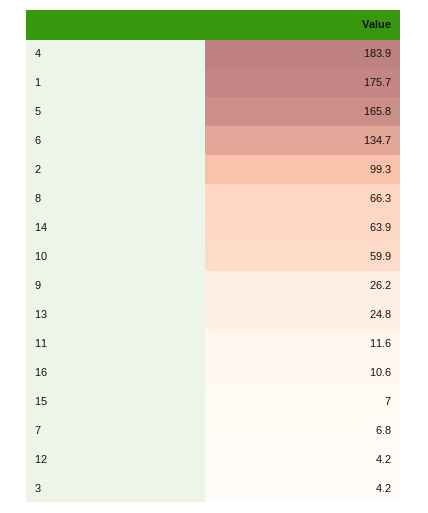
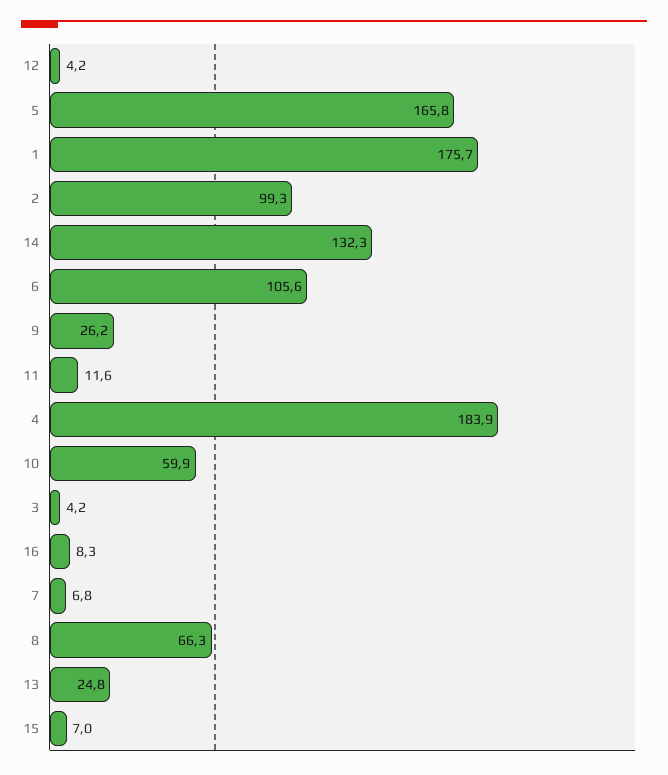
6: 134.7 -> 105.6
14: 63.9 -> 132.3
16: 10.6 -> 8.3

